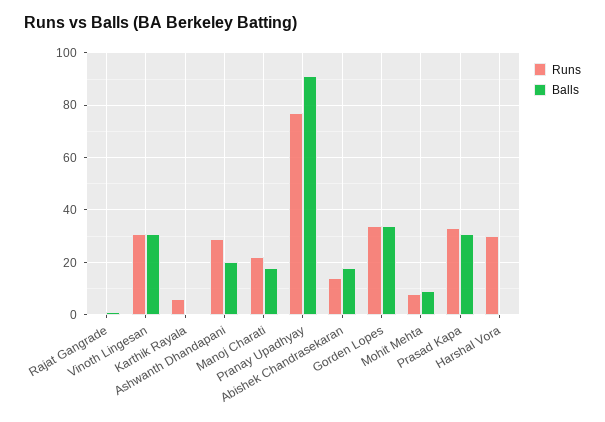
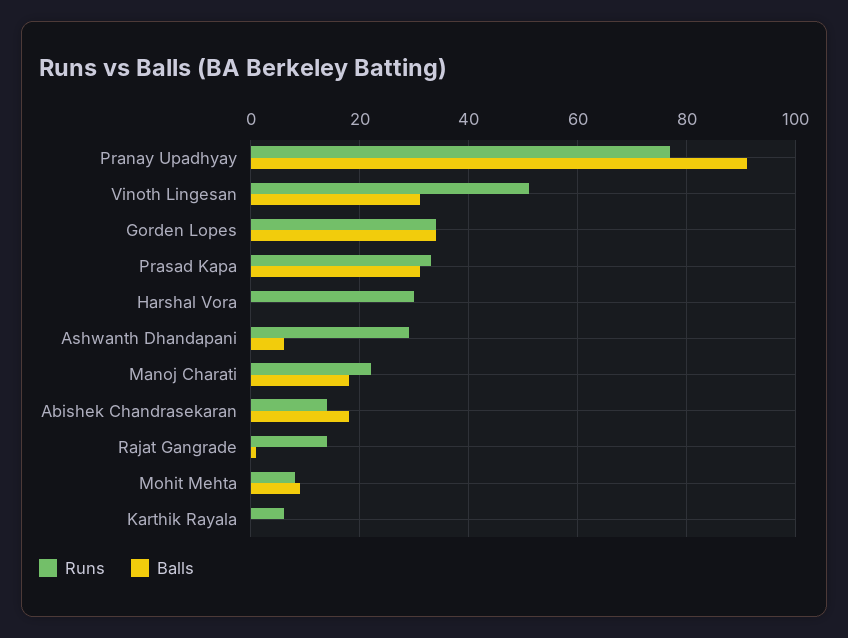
Runs, Rajat Gangrade: 0 -> 15
Runs, Vinoth Lingesan: 30 -> 50
Balls, Ashwanth Dhandapani: 20 -> 5

